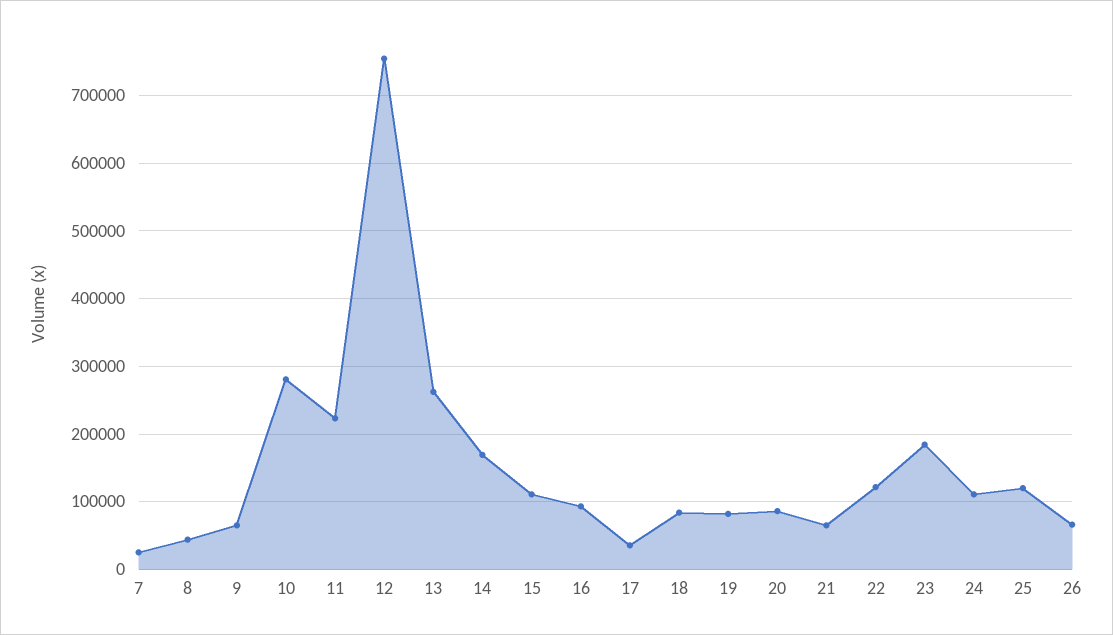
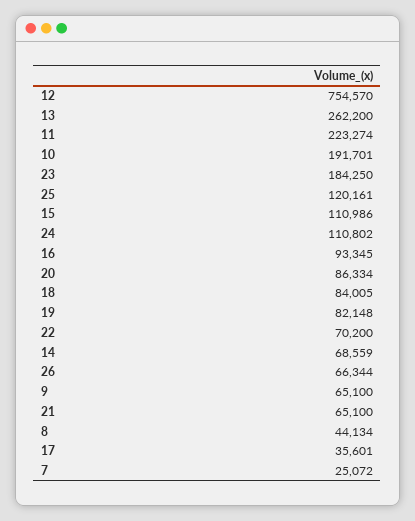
10: 280000 -> 191701
14: 170000 -> 68559
22: 120000 -> 70200

